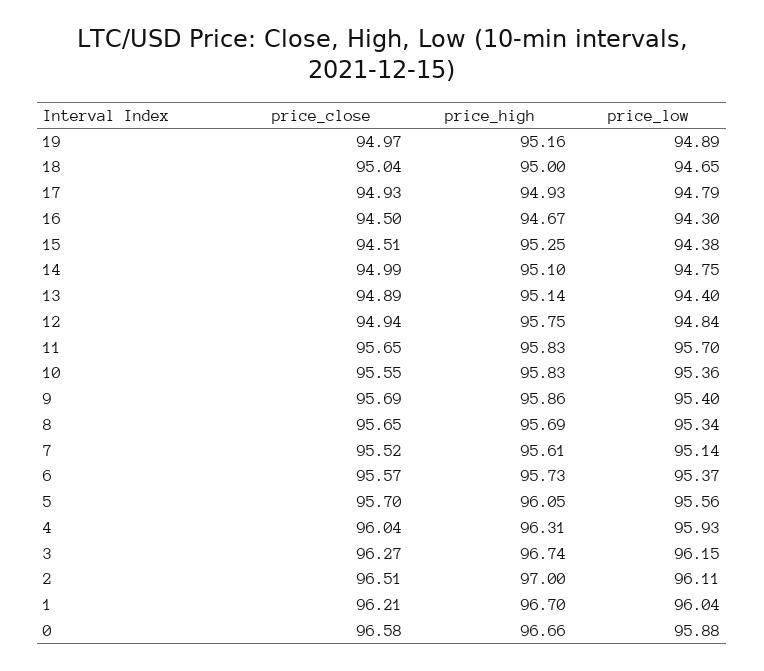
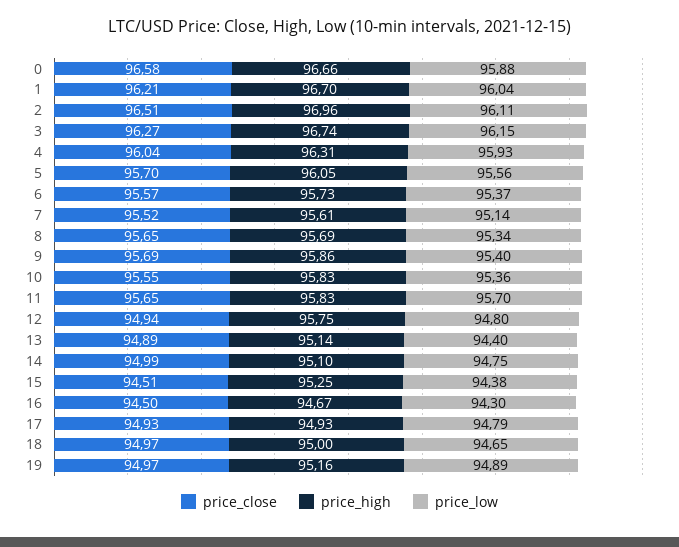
price_close, 18: 95.04 -> 94.97
price_low, 12: 94.84 -> 94.8
price_high, 2: 97 -> 96.96

